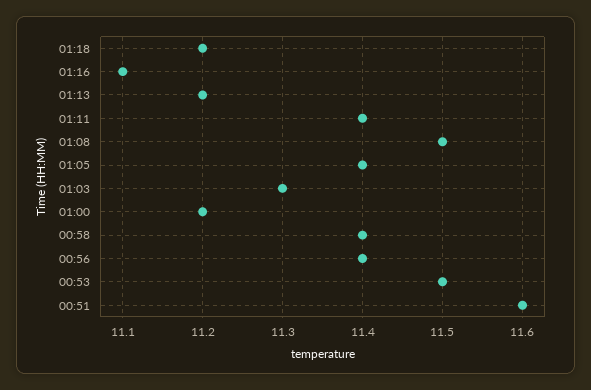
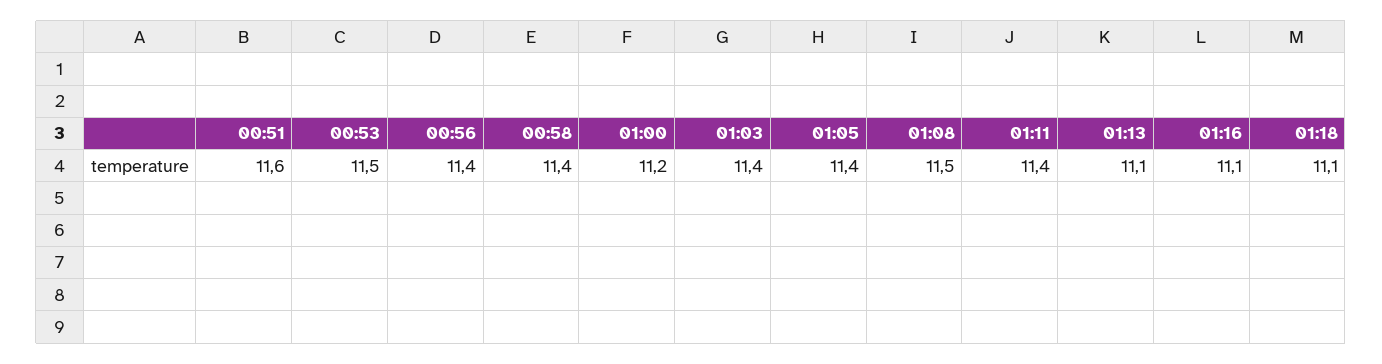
01:18: 11.2 -> 11.1
01:13: 11.2 -> 11.1
01:03: 11.3 -> 11.4

